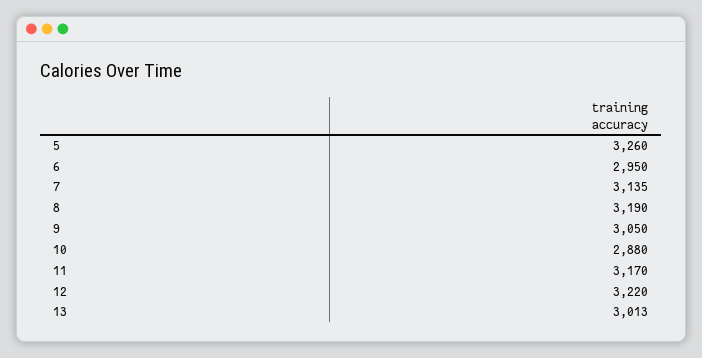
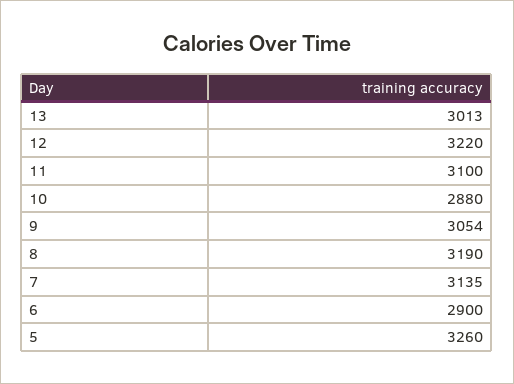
6: 2950 -> 2900
9: 3050 -> 3054
11: 3170 -> 3100

